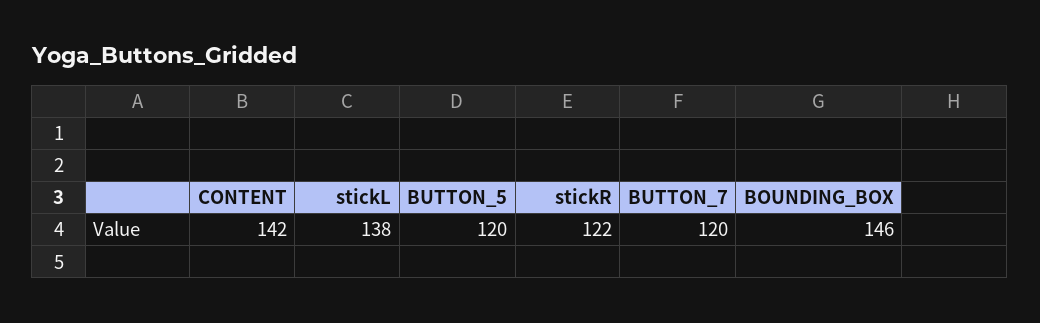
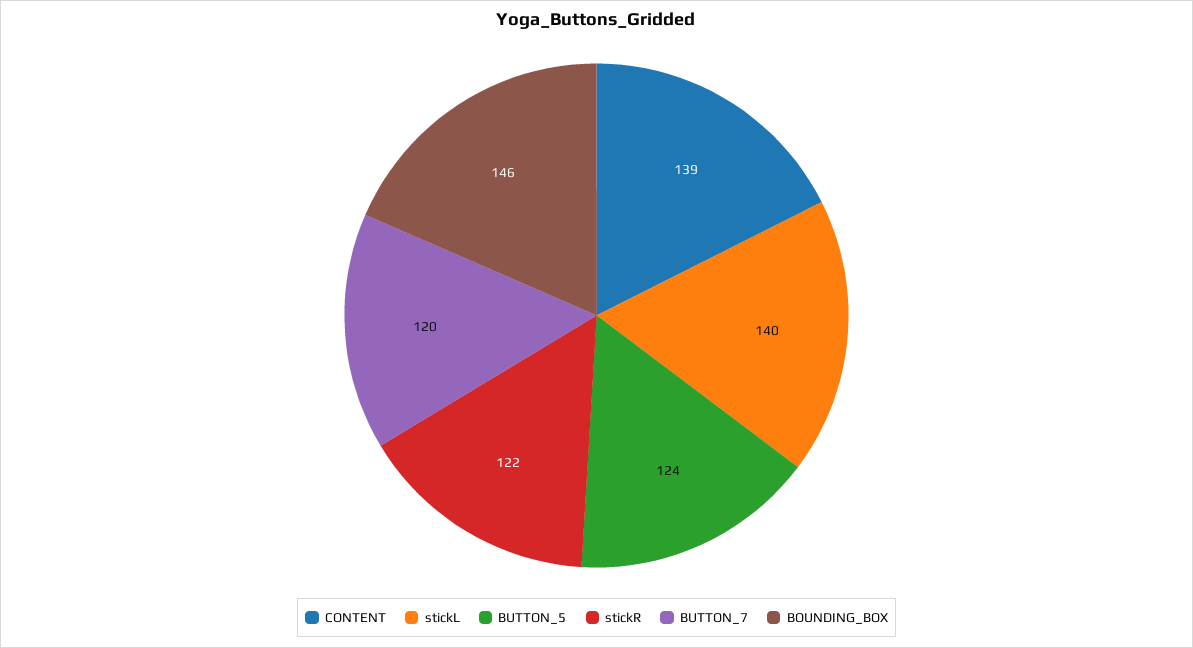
CONTENT: 142 -> 139
stickL: 138 -> 140
BUTTON_5: 120 -> 124

